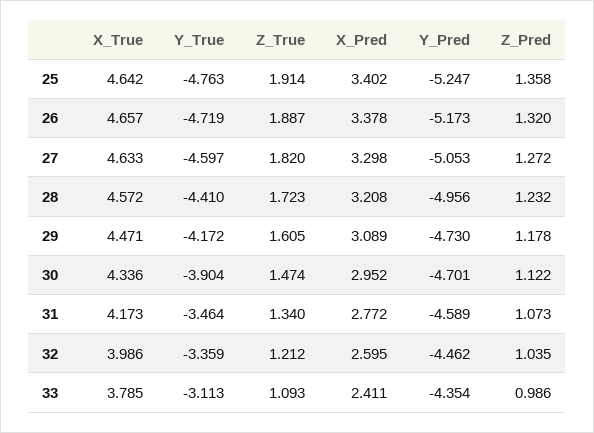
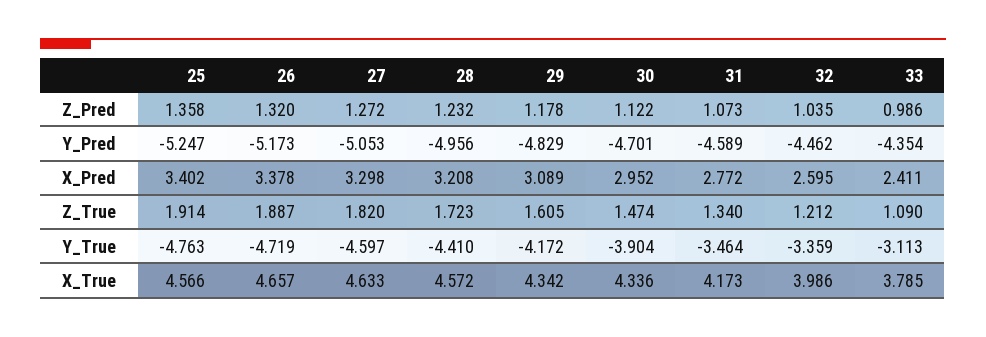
X_True, 25: 4.642 -> 4.566
X_True, 29: 4.471 -> 4.342
Y_Pred, 29: -4.73 -> -4.829
Z_True, 33: 1.093 -> 1.09

